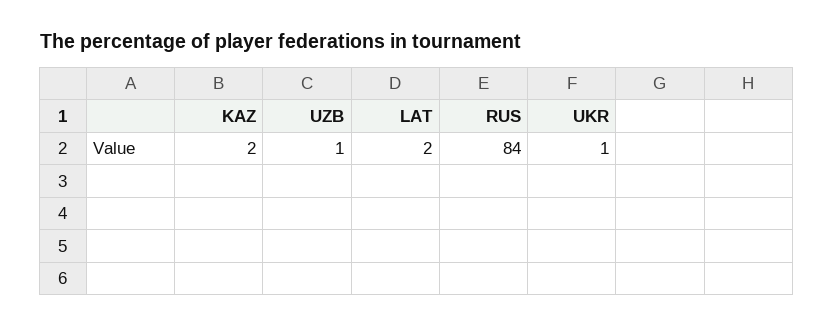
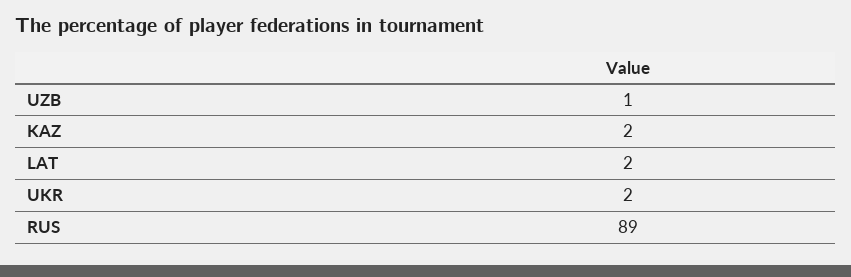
RUS: 84 -> 89
UKR: 1 -> 2

